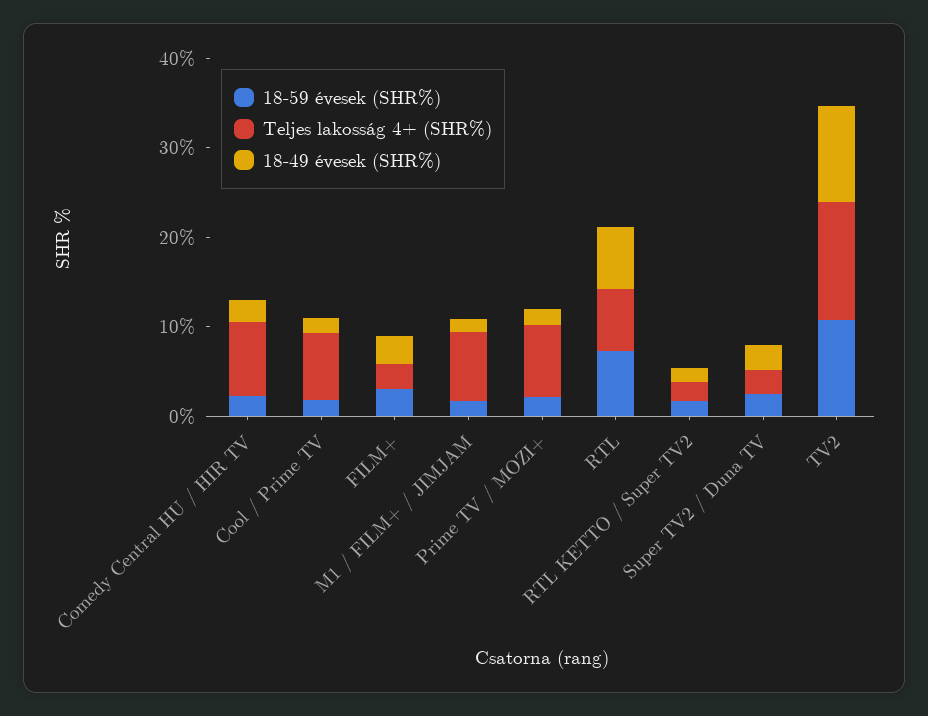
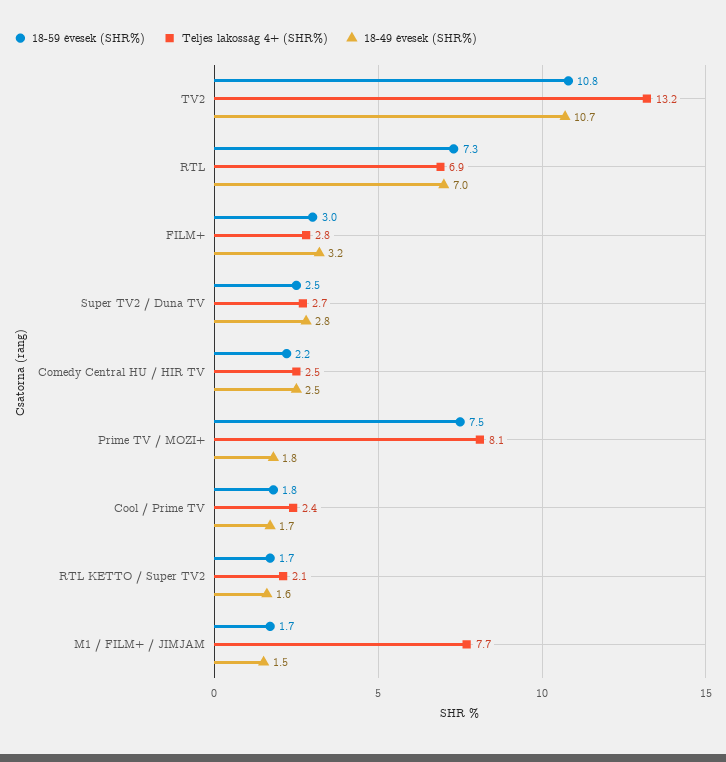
Teljes lakosság 4+ (SHR%), Comedy Central HU / HIR TV: 8 -> 2.5
Teljes lakosság 4+ (SHR%), Cool / Prime TV: 8 -> 2.4
18-59 évesek (SHR%), Prime TV / MOZI+: 2 -> 7.5

